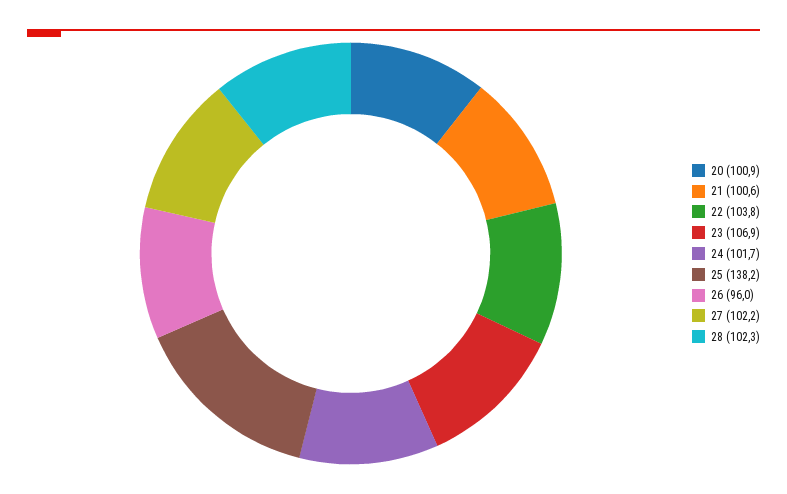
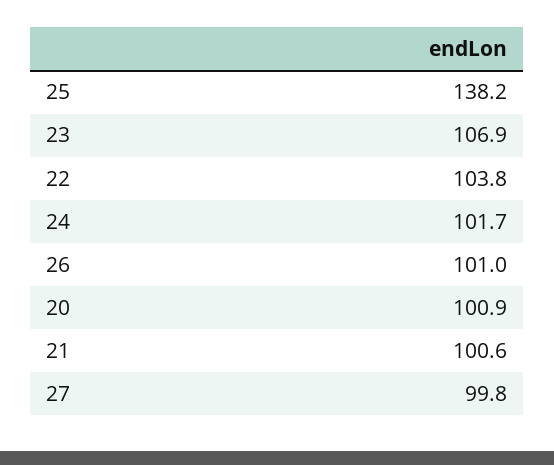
26: 96 -> 101
27: 102.2 -> 99.8
28: 102.3 -> none

